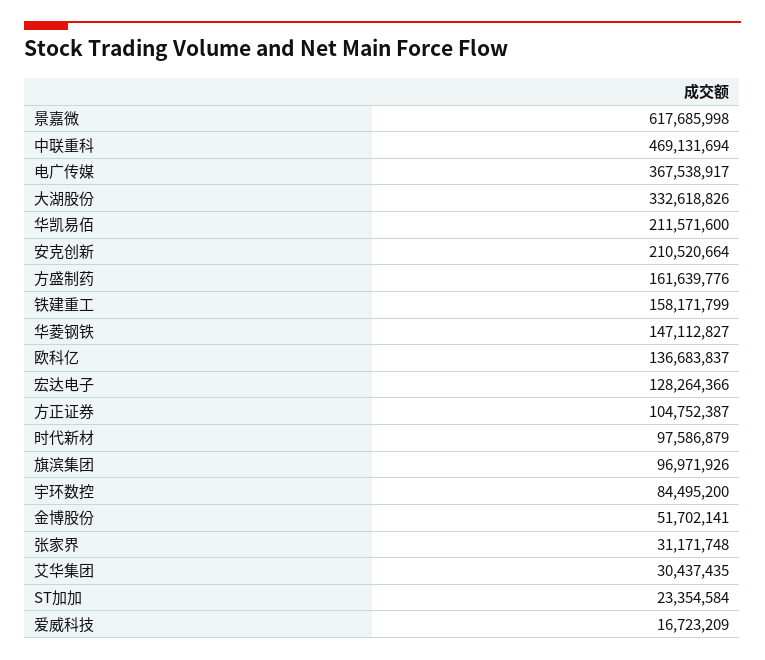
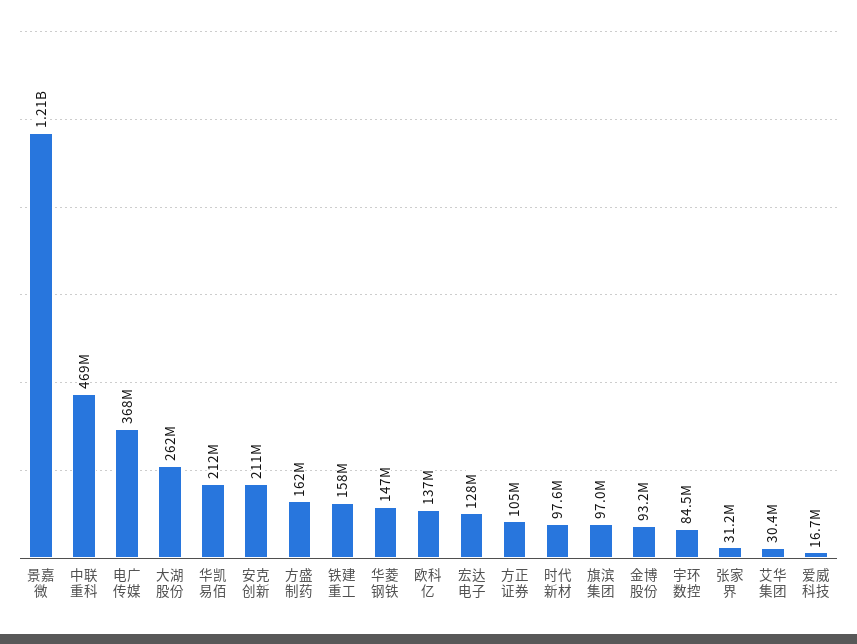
景嘉微: 617685998 -> 1210000000
大湖股份: 332618826 -> 262000000
金博股份: 51702141 -> 93200000
ST加加: 23354584 -> none

